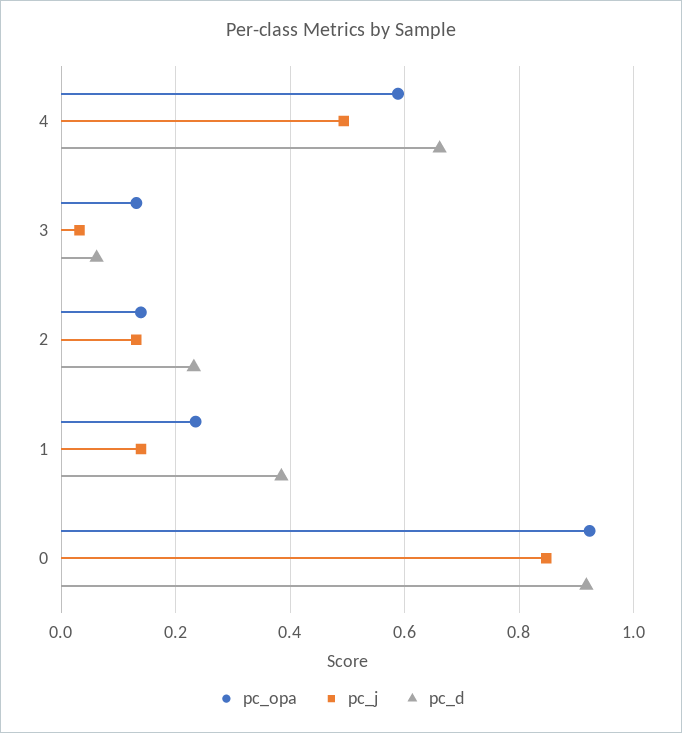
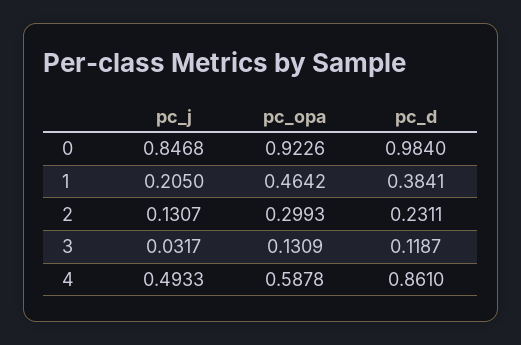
pc_d, 4: 0.66 -> 0.861
pc_d, 3: 0.06 -> 0.1187
pc_opa, 2: 0.14 -> 0.2993
pc_opa, 1: 0.24 -> 0.4642
pc_j, 1: 0.14 -> 0.205
pc_d, 0: 0.92 -> 0.984

